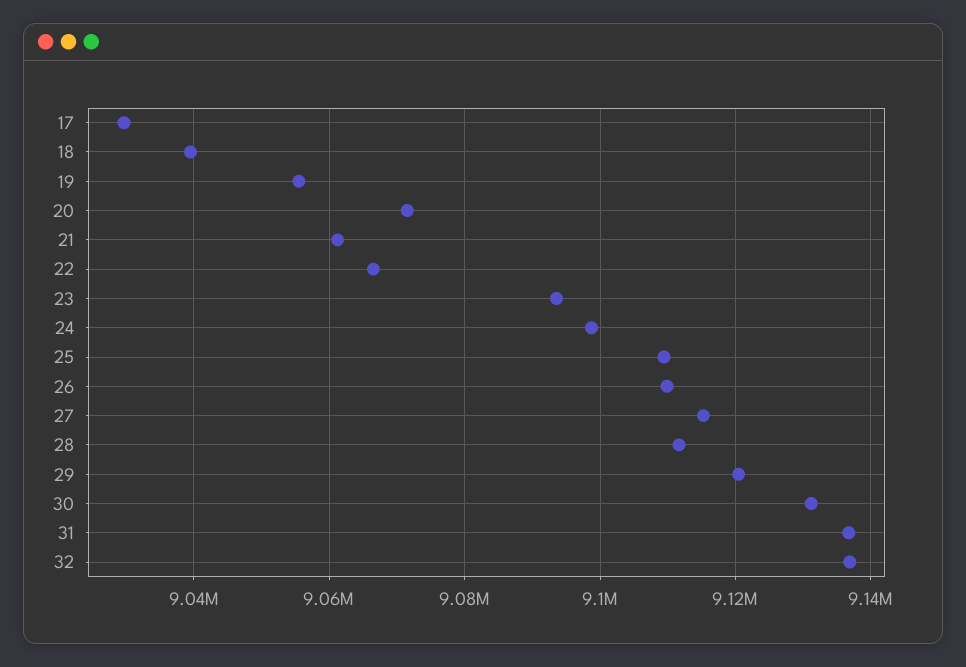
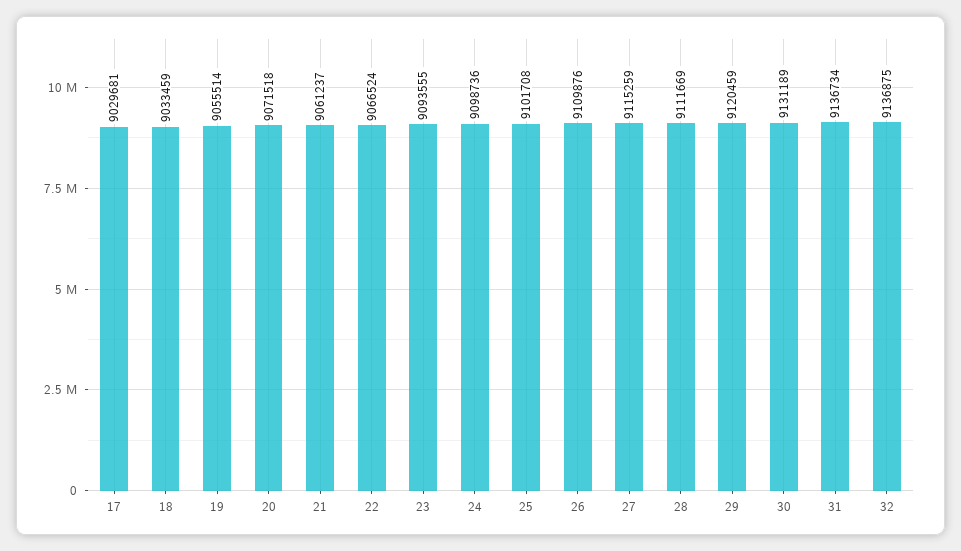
18: 9040000 -> 9033459
25: 9110000 -> 9101708

